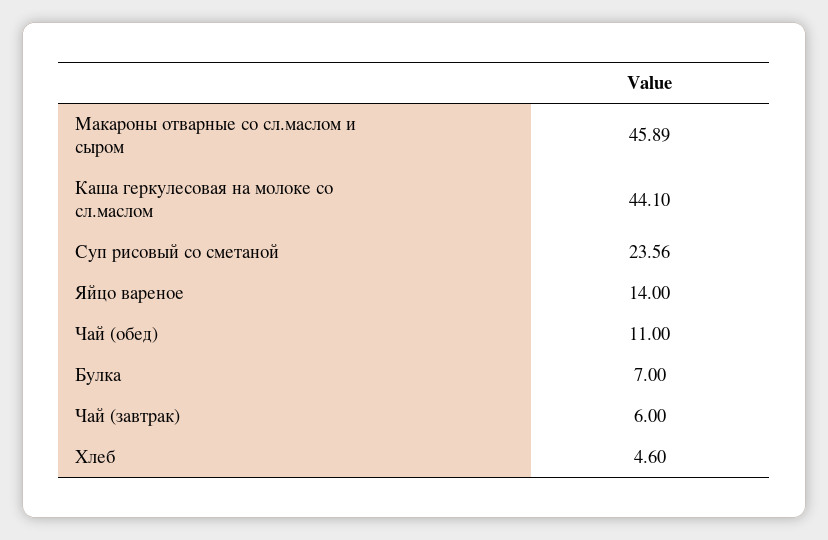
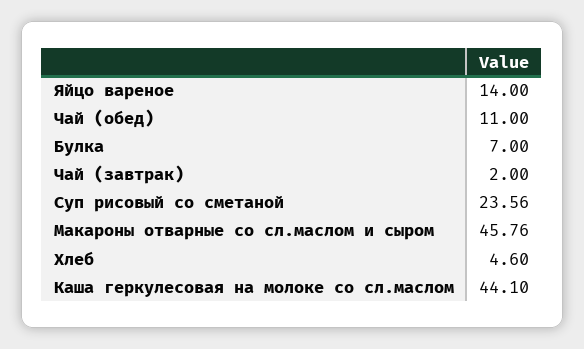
Макароны отварные со сл.маслом и сыром: 45.89 -> 45.76
Чай (завтрак): 6 -> 2

